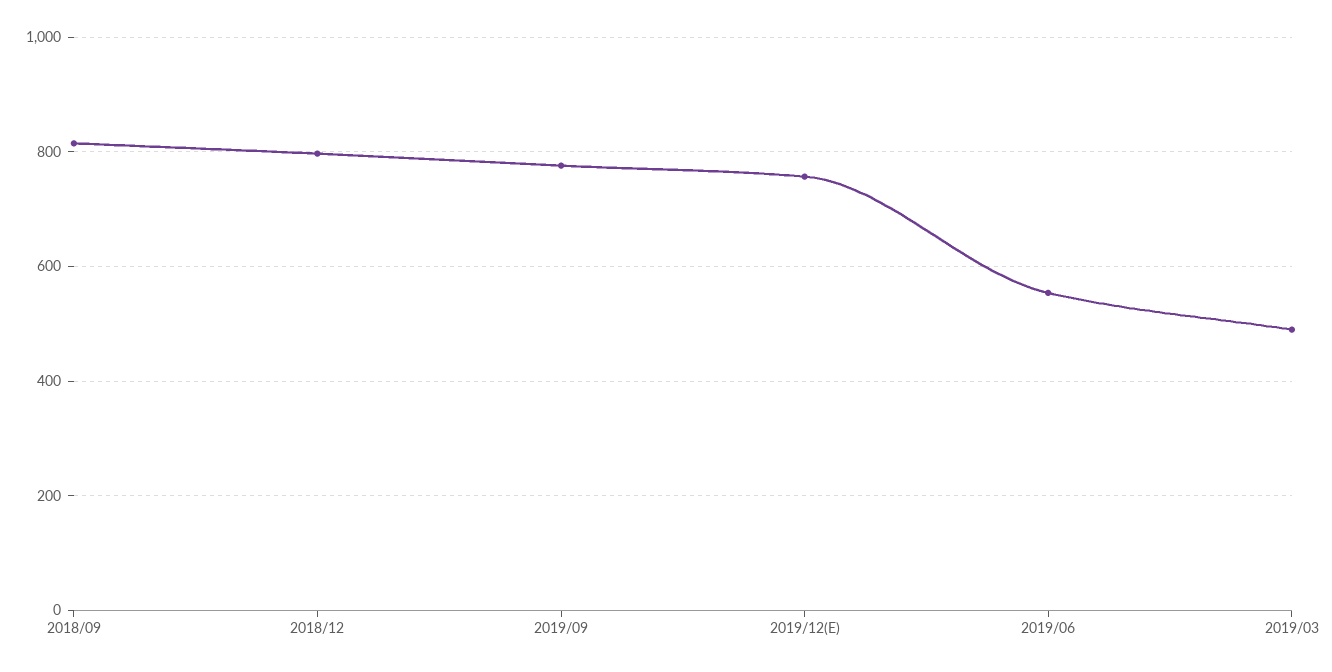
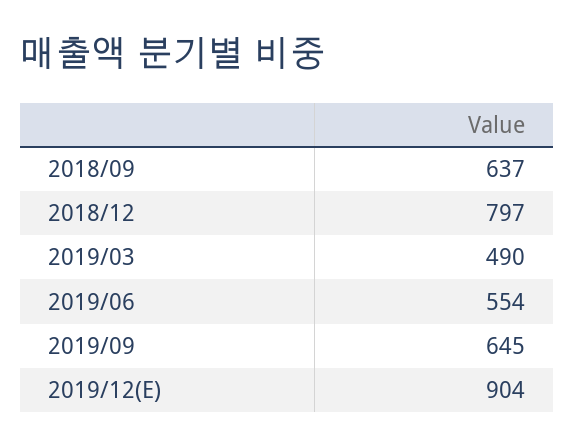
2018/09: 820 -> 637
2019/09: 780 -> 645
2019/12(E): 760 -> 904

